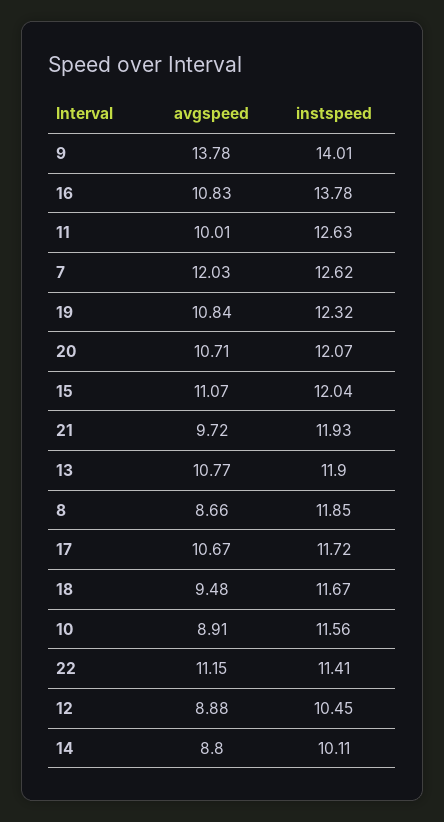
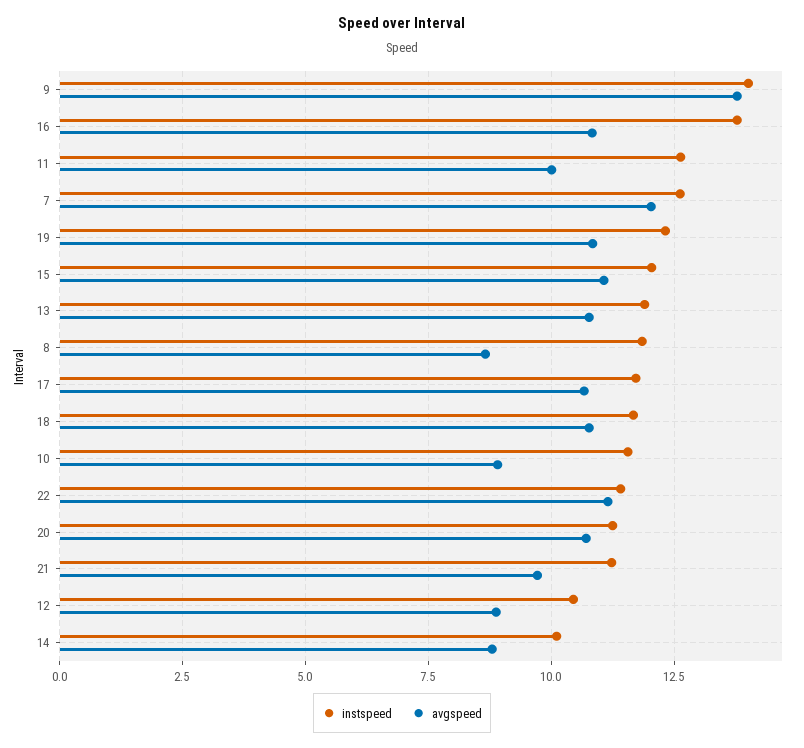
instspeed, 20: 12.07 -> 11.25
instspeed, 21: 11.93 -> 11.25
avgspeed, 18: 9.48 -> 10.75

